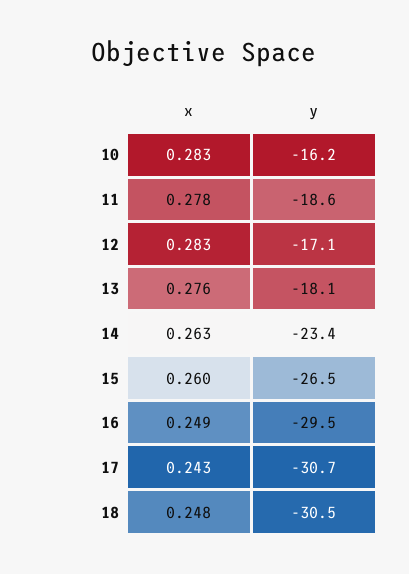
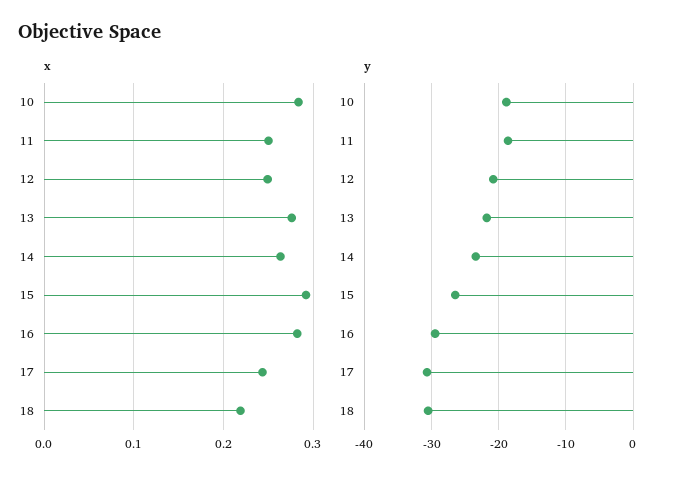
y, 10: -16.2 -> -19
x, 11: 0.278 -> 0.25
x, 12: 0.283 -> 0.25
y, 12: -17.1 -> -21
y, 13: -18.1 -> -22
x, 15: 0.26 -> 0.29
x, 16: 0.249 -> 0.28
x, 18: 0.248 -> 0.22

